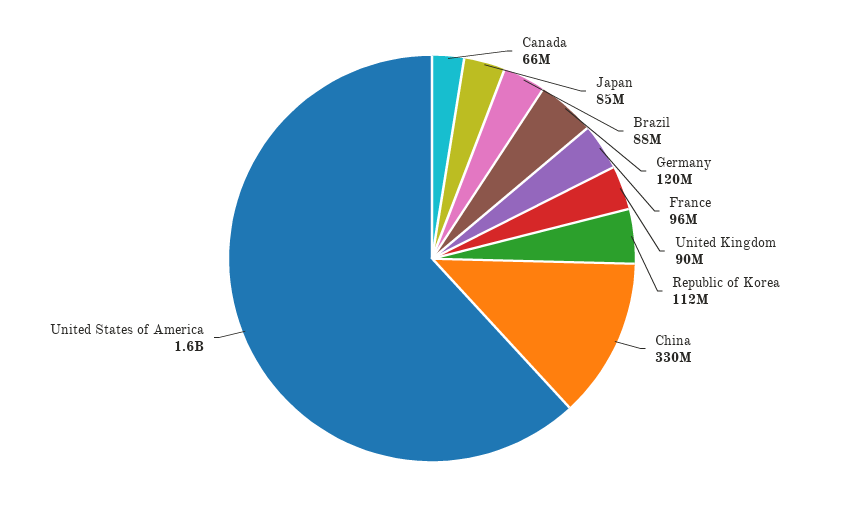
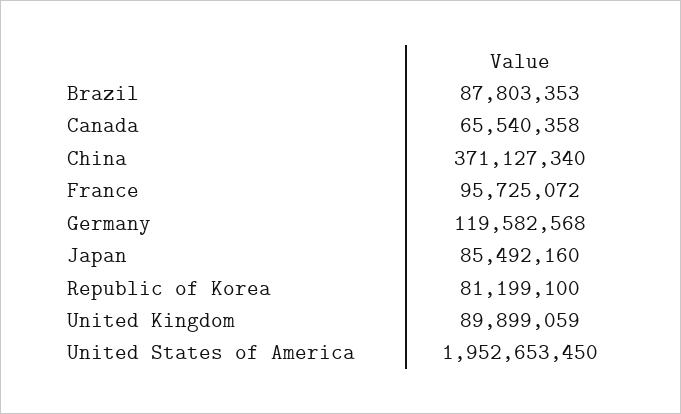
Republic of Korea: 112000000 -> 81199100
China: 330000000 -> 371127340
United States of America: 1600000000 -> 1952653450

